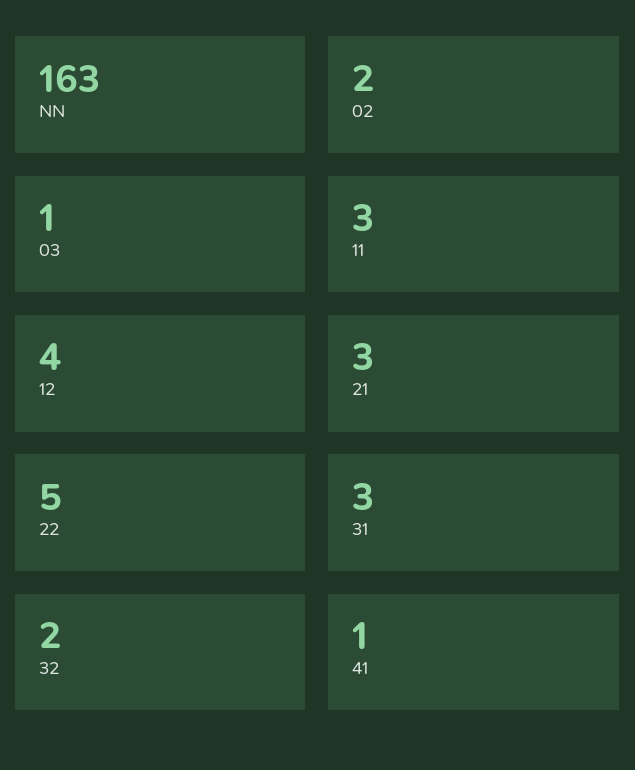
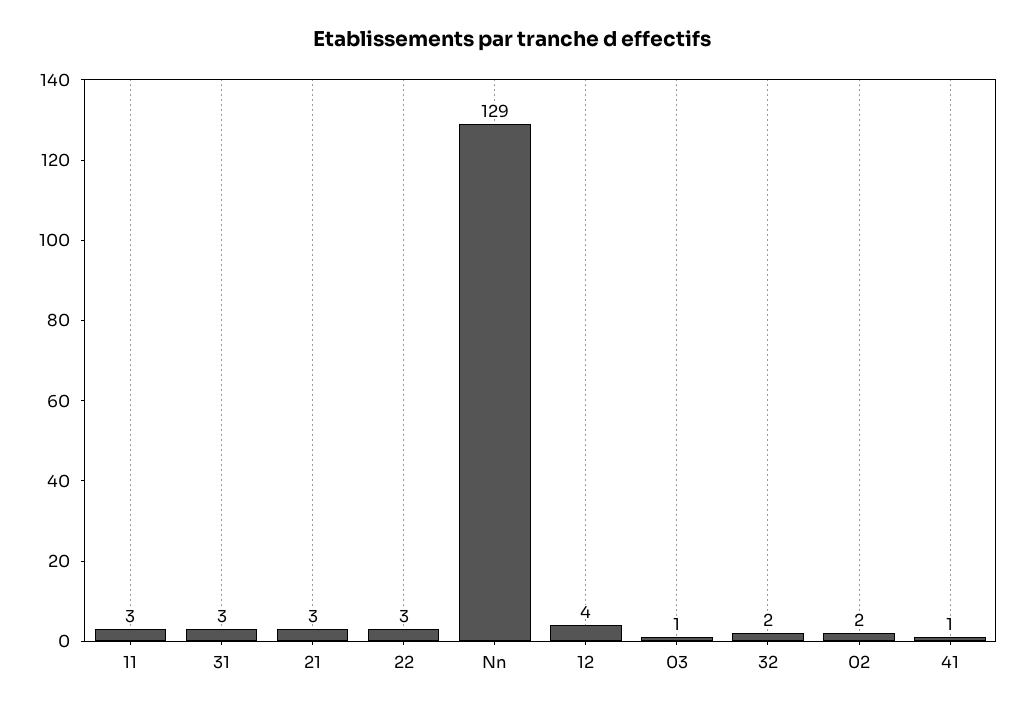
NN: 163 -> 129
22: 5 -> 3

